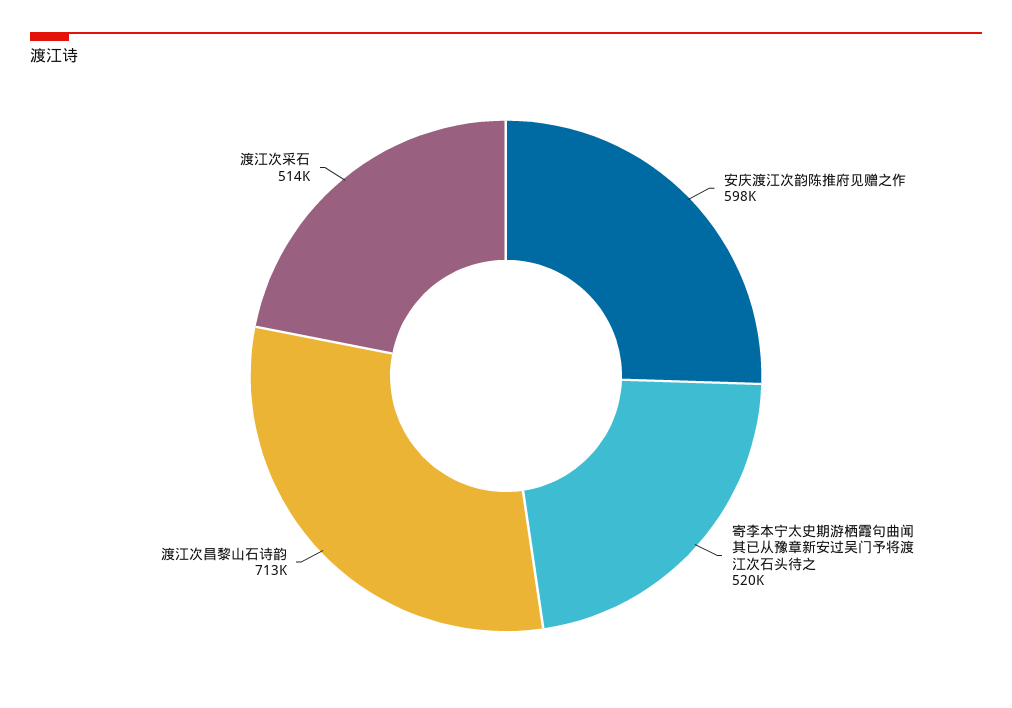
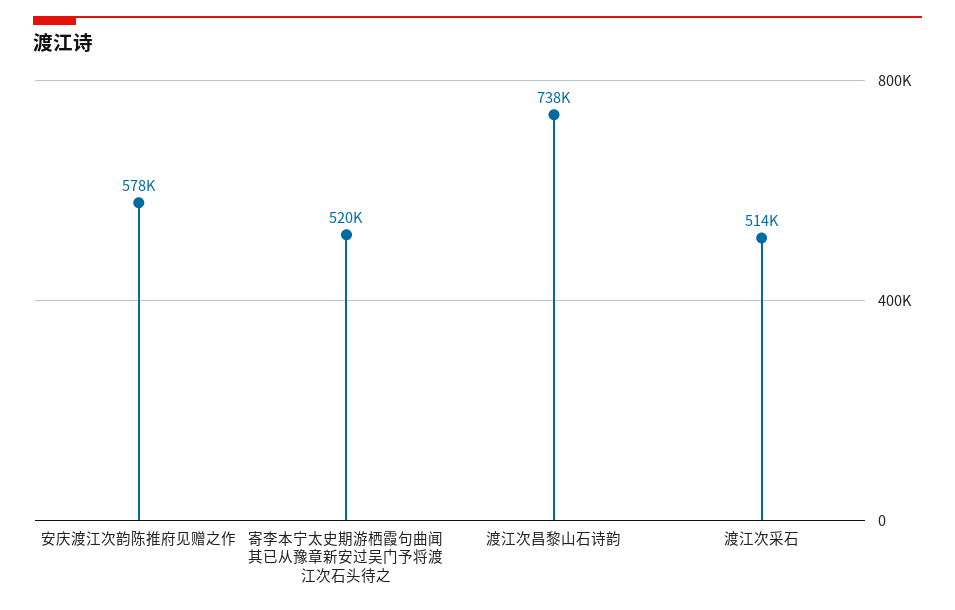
安庆渡江次韵陈推府见赠之作: 598000 -> 578000
渡江次昌黎山石诗韵: 713000 -> 738000

